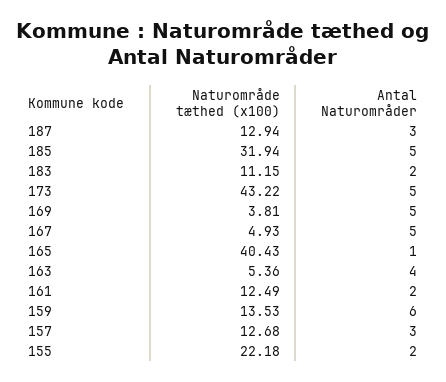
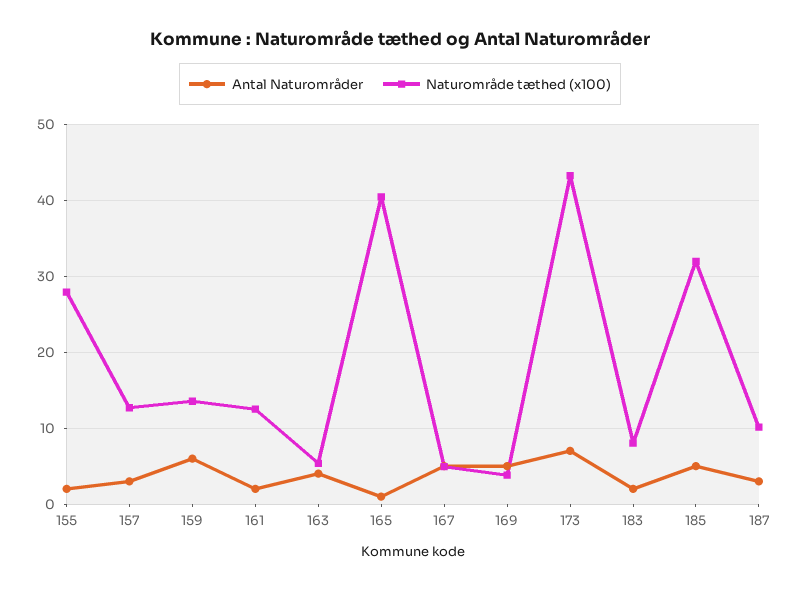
Naturområde tæthed (x100), 187: 12.94 -> 10
Naturområde tæthed (x100), 183: 11.15 -> 8
Antal Naturområder, 173: 5 -> 7
Naturområde tæthed (x100), 155: 22.18 -> 28

